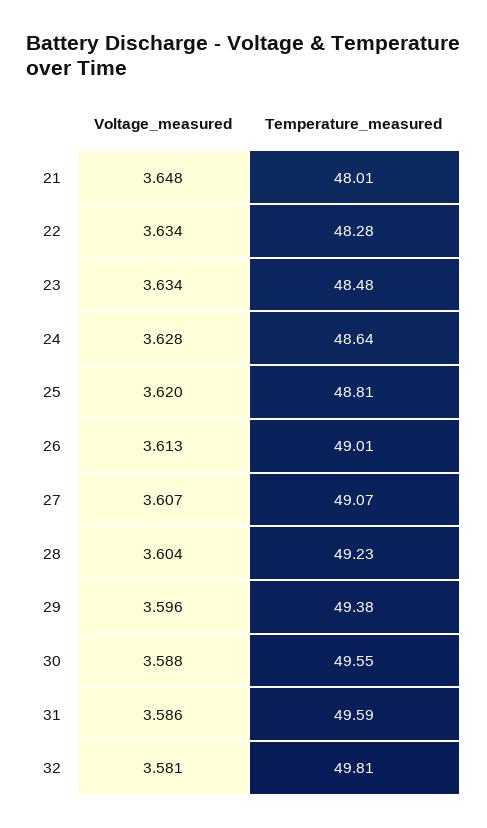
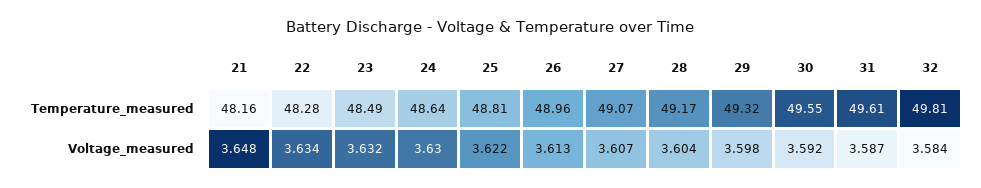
Temperature_measured, 21: 48.01 -> 48.16
Voltage_measured, 23: 3.634 -> 3.632
Temperature_measured, 23: 48.48 -> 48.49
Voltage_measured, 24: 3.628 -> 3.63
Voltage_measured, 25: 3.62 -> 3.622
Temperature_measured, 26: 49.01 -> 48.96
Temperature_measured, 28: 49.23 -> 49.17
Voltage_measured, 29: 3.596 -> 3.598
Temperature_measured, 29: 49.38 -> 49.32
Voltage_measured, 30: 3.588 -> 3.592
Voltage_measured, 31: 3.586 -> 3.587
Temperature_measured, 31: 49.59 -> 49.61
Voltage_measured, 32: 3.581 -> 3.584

